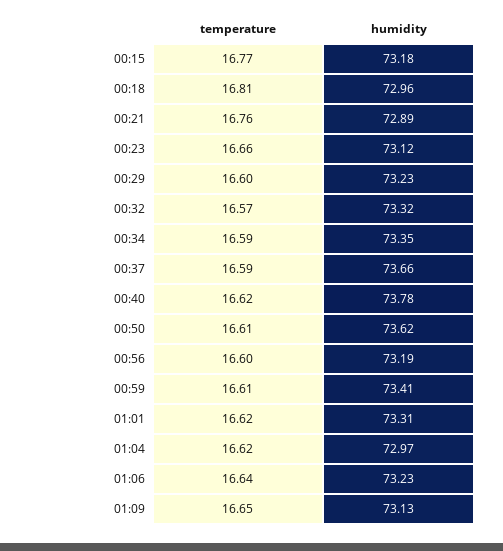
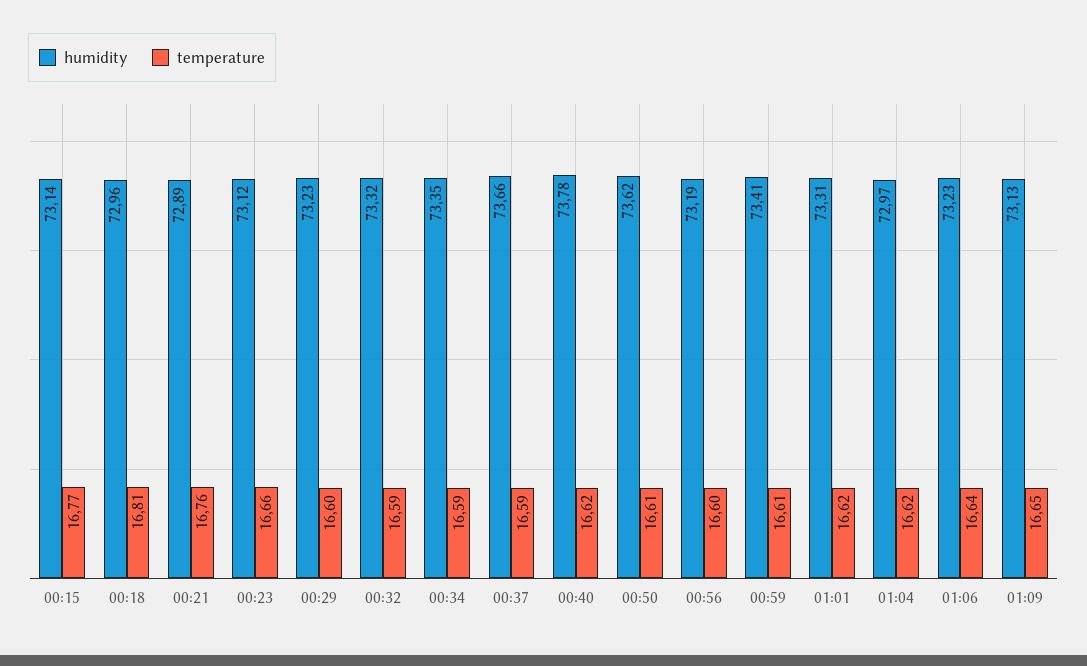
humidity, 00:15: 73.18 -> 73.14
temperature, 00:32: 16.57 -> 16.59

